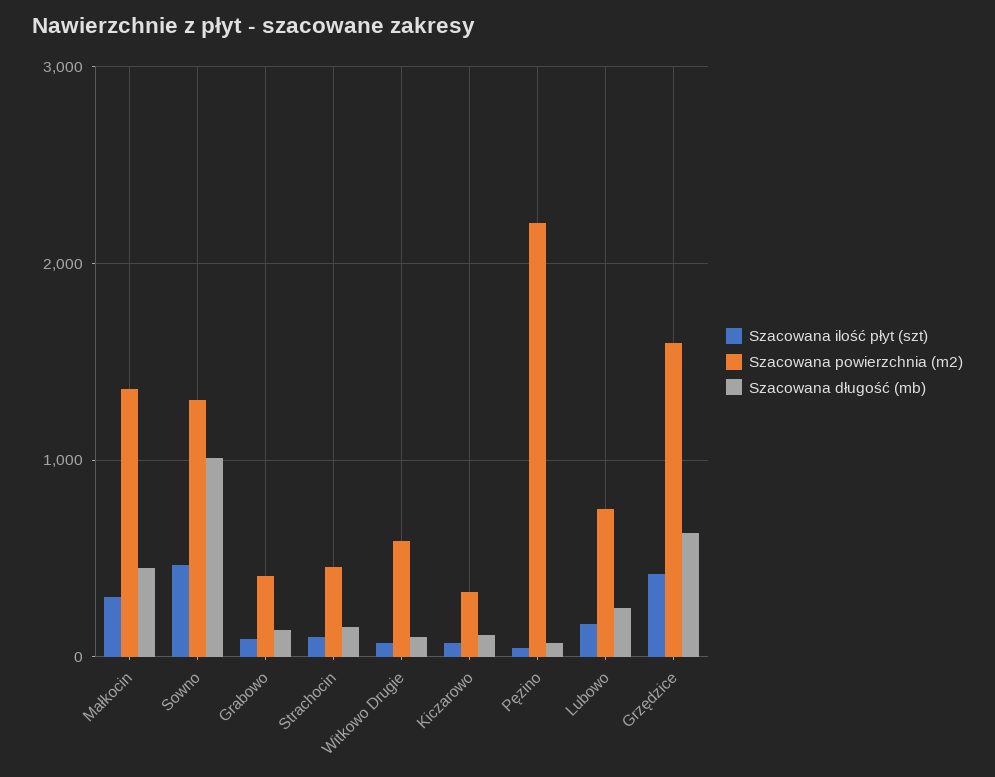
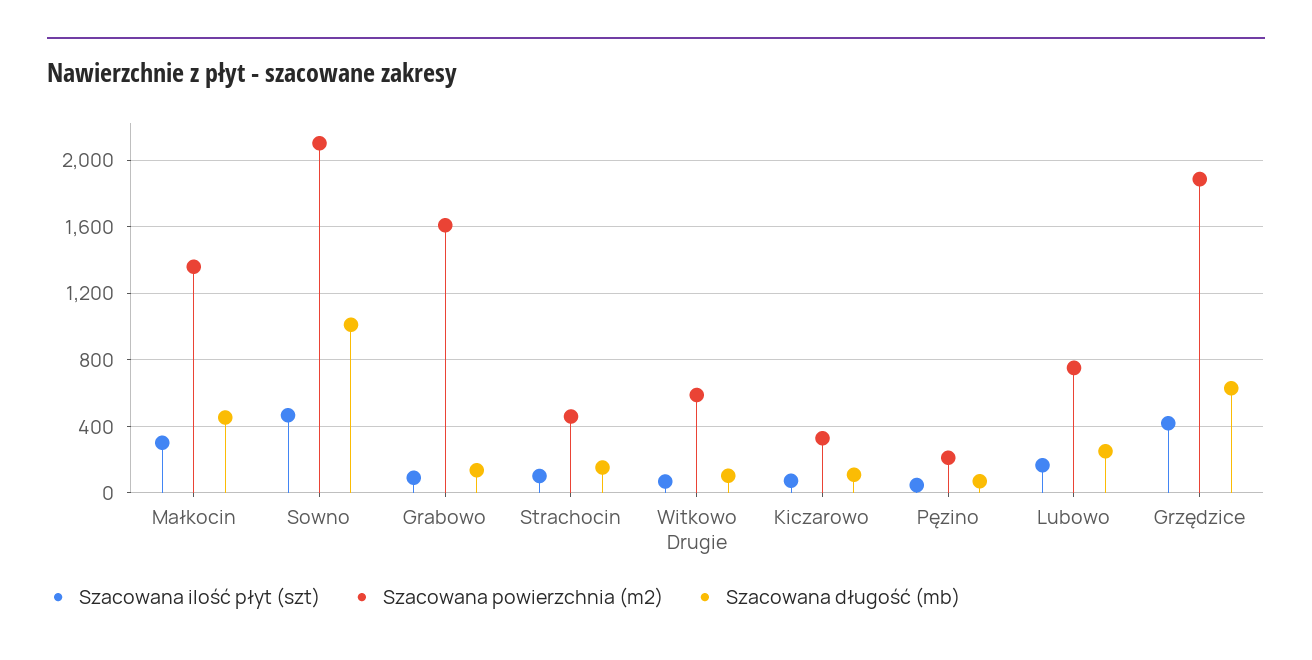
Szacowana powierzchnia (m2), Sowno: 1300 -> 2100
Szacowana powierzchnia (m2), Grabowo: 400 -> 1600
Szacowana powierzchnia (m2), Pęzino: 2200 -> 200
Szacowana powierzchnia (m2), Grzędzice: 1600 -> 1900

